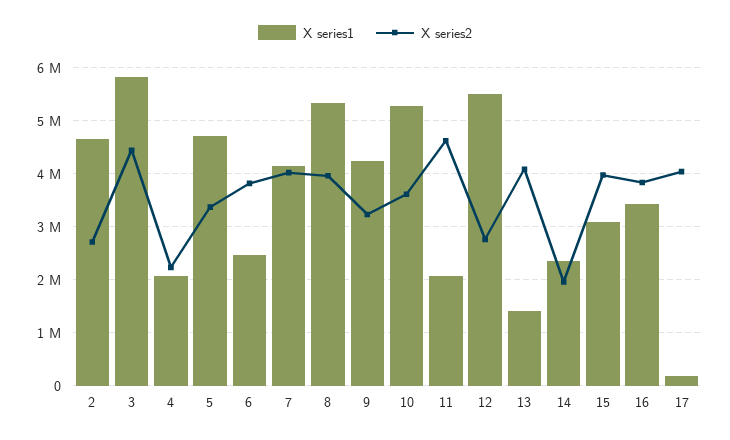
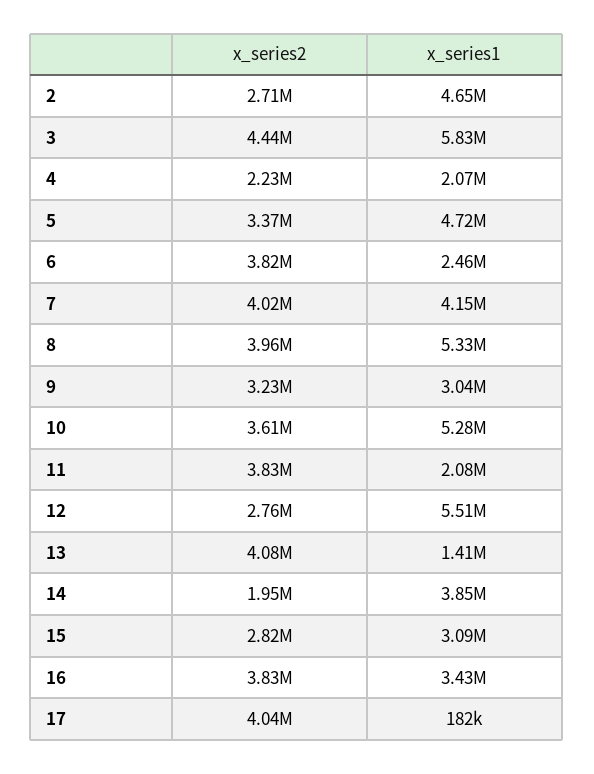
X series1, 9: 4200000 -> 3040000
X series2, 11: 4600000 -> 3830000
X series1, 14: 2400000 -> 3850000
X series2, 15: 4000000 -> 2820000

